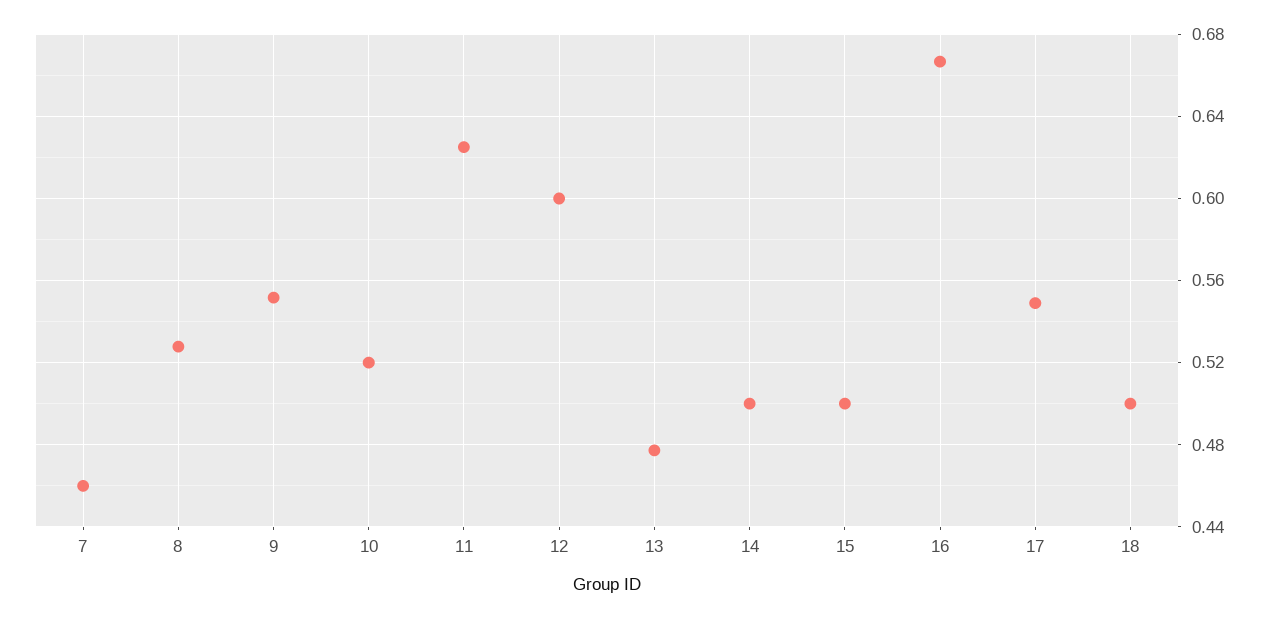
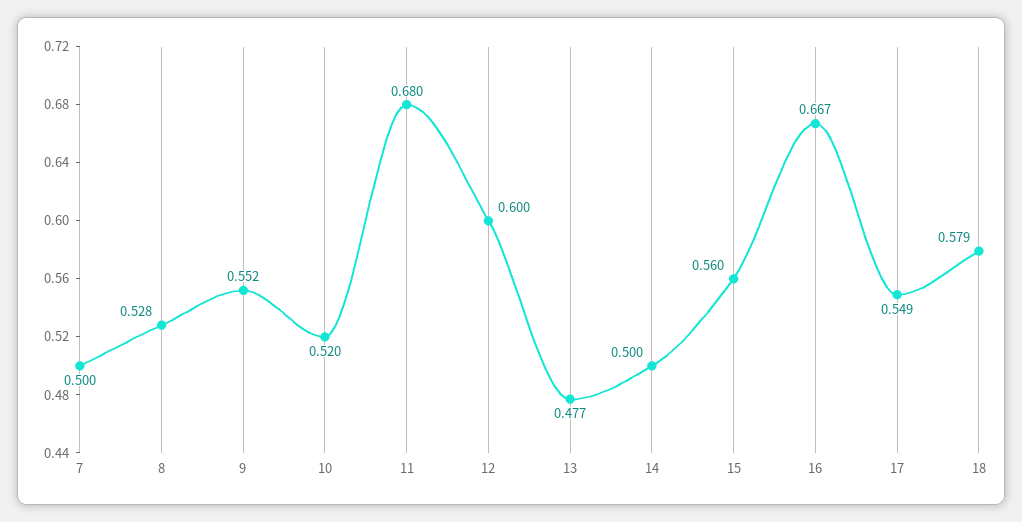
7: 0.46 -> 0.5
11: 0.625 -> 0.68
15: 0.5 -> 0.56
18: 0.5 -> 0.579

